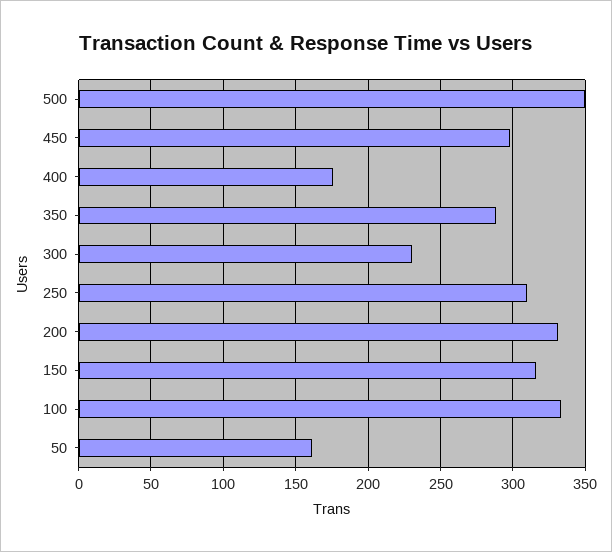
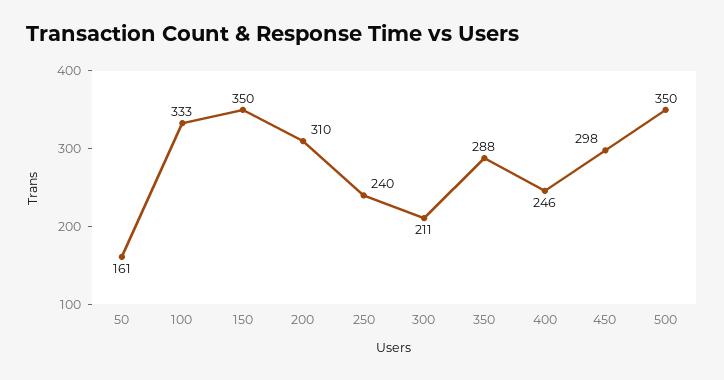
400: 175 -> 246
300: 230 -> 211
250: 310 -> 240
200: 330 -> 310
150: 315 -> 350

